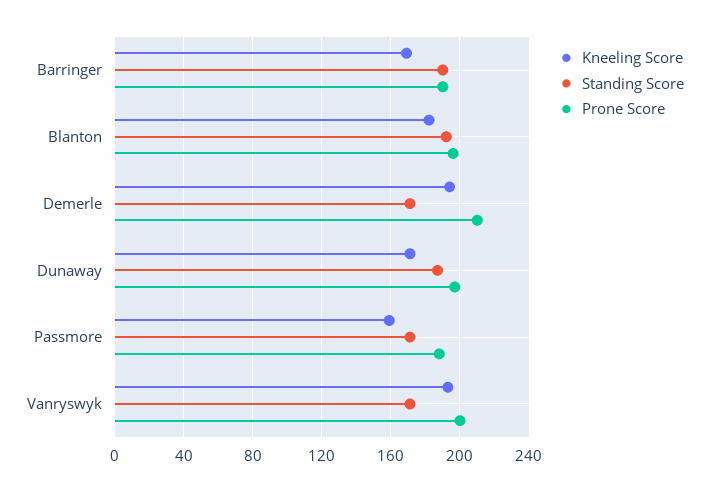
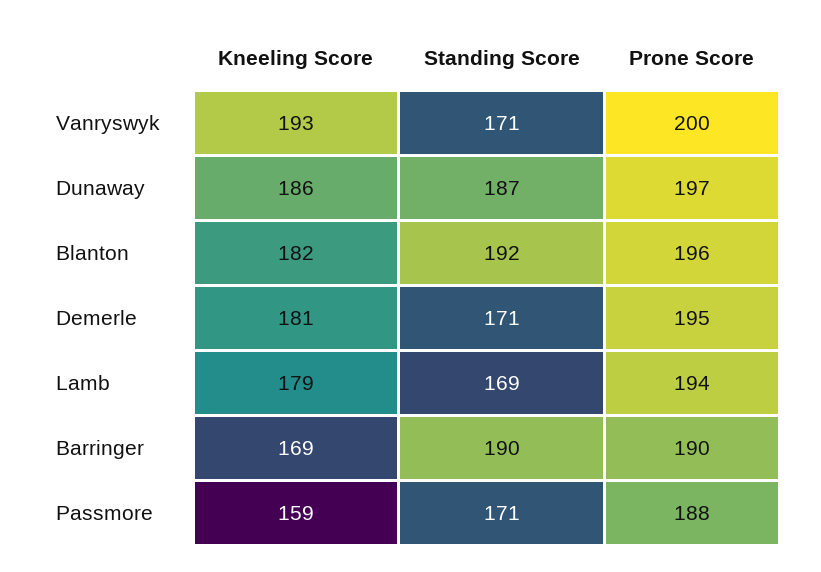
Kneeling Score, Demerle: 195 -> 181
Prone Score, Demerle: 210 -> 195
Kneeling Score, Dunaway: 170 -> 186
Kneeling Score, Lamb: none -> 179
Standing Score, Lamb: none -> 169
Prone Score, Lamb: none -> 194

